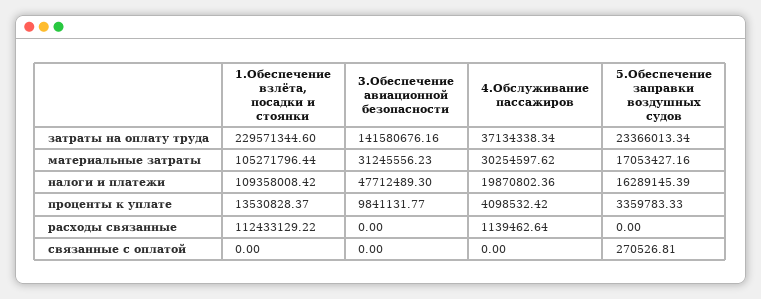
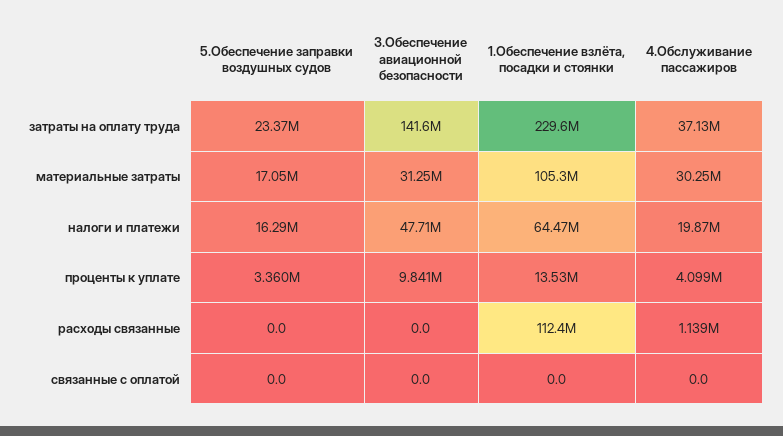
1.Обеспечение взлёта, посадки и стоянки, налоги и платежи: 109358008.42 -> 64470000
5.Обеспечение заправки воздушных судов, связанные с оплатой: 270526.81 -> 0

